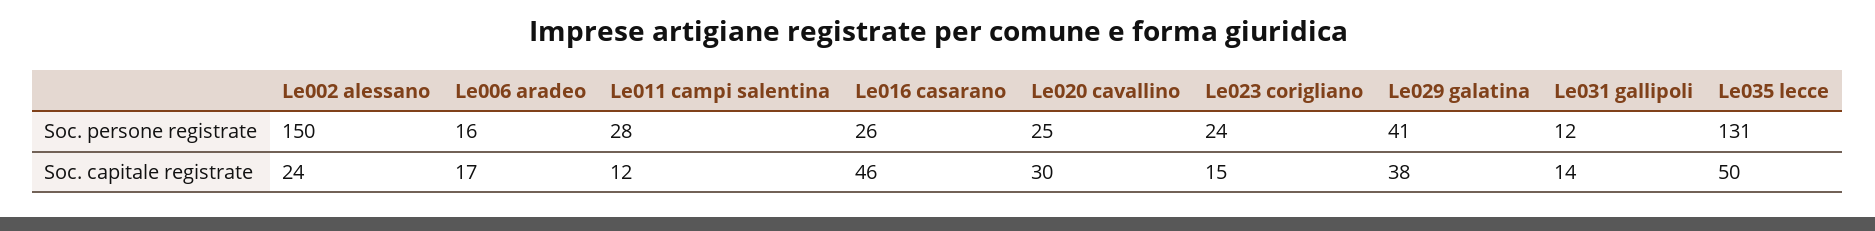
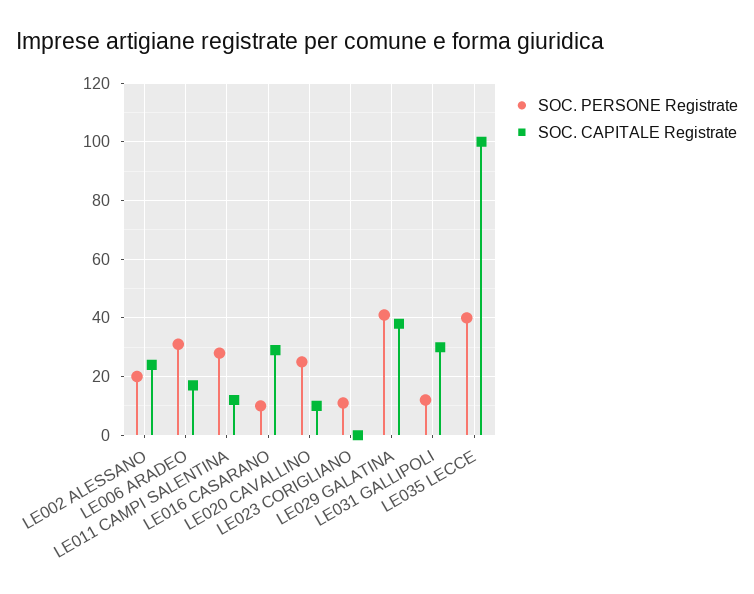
Soc. persone registrate, Le002 alessano: 150 -> 20
Soc. persone registrate, Le006 aradeo: 16 -> 30
Soc. persone registrate, Le016 casarano: 26 -> 10
Soc. persone registrate, Le023 corigliano: 24 -> 10
Soc. persone registrate, Le035 lecce: 131 -> 40
Soc. capitale registrate, Le016 casarano: 46 -> 30
Soc. capitale registrate, Le020 cavallino: 30 -> 10
Soc. capitale registrate, Le023 corigliano: 15 -> 0
Soc. capitale registrate, Le031 gallipoli: 14 -> 30
Soc. capitale registrate, Le035 lecce: 50 -> 100

